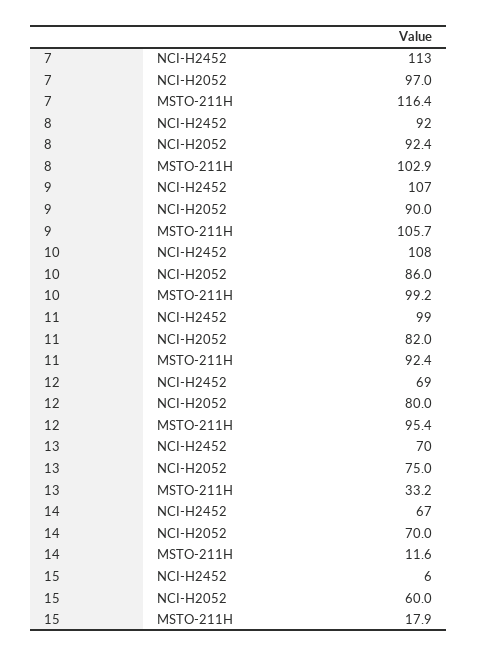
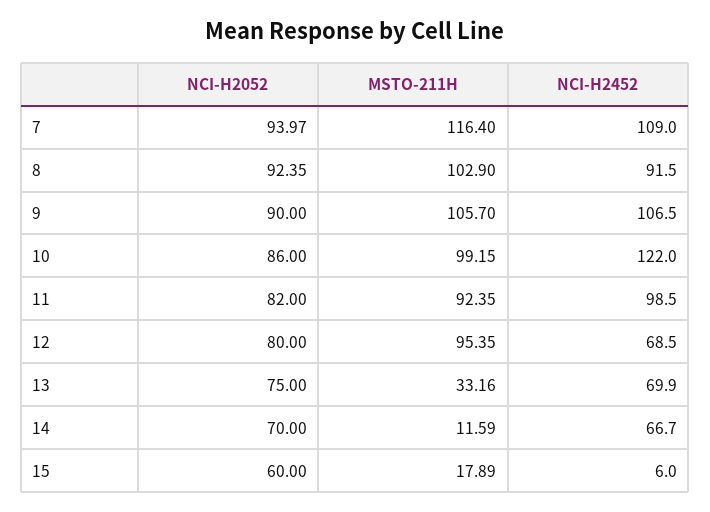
7, NCI-H2452: 113 -> 109
7, NCI-H2052: 97 -> 93.97
10, NCI-H2452: 108 -> 122

